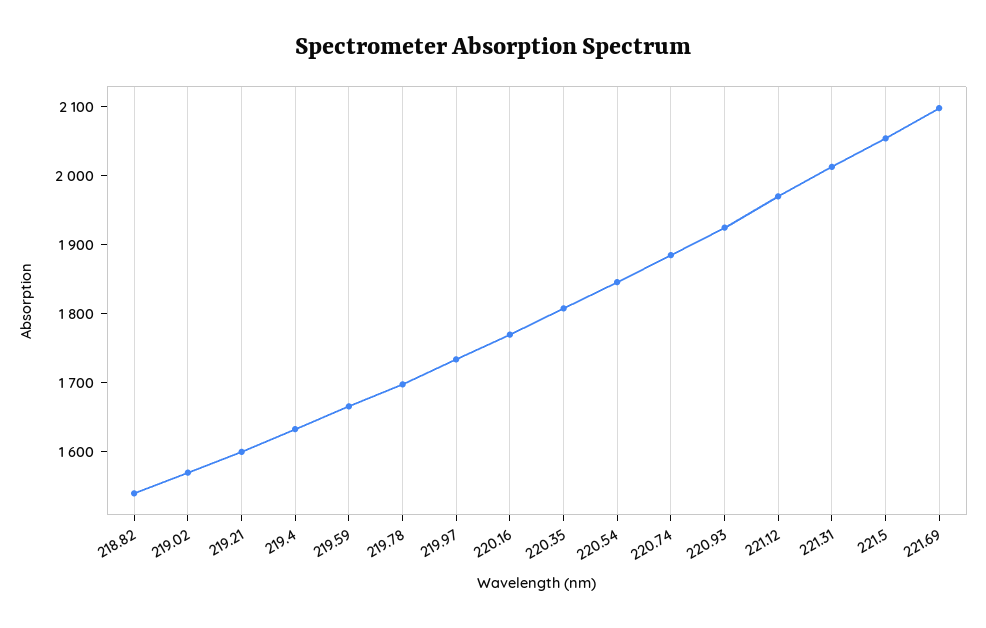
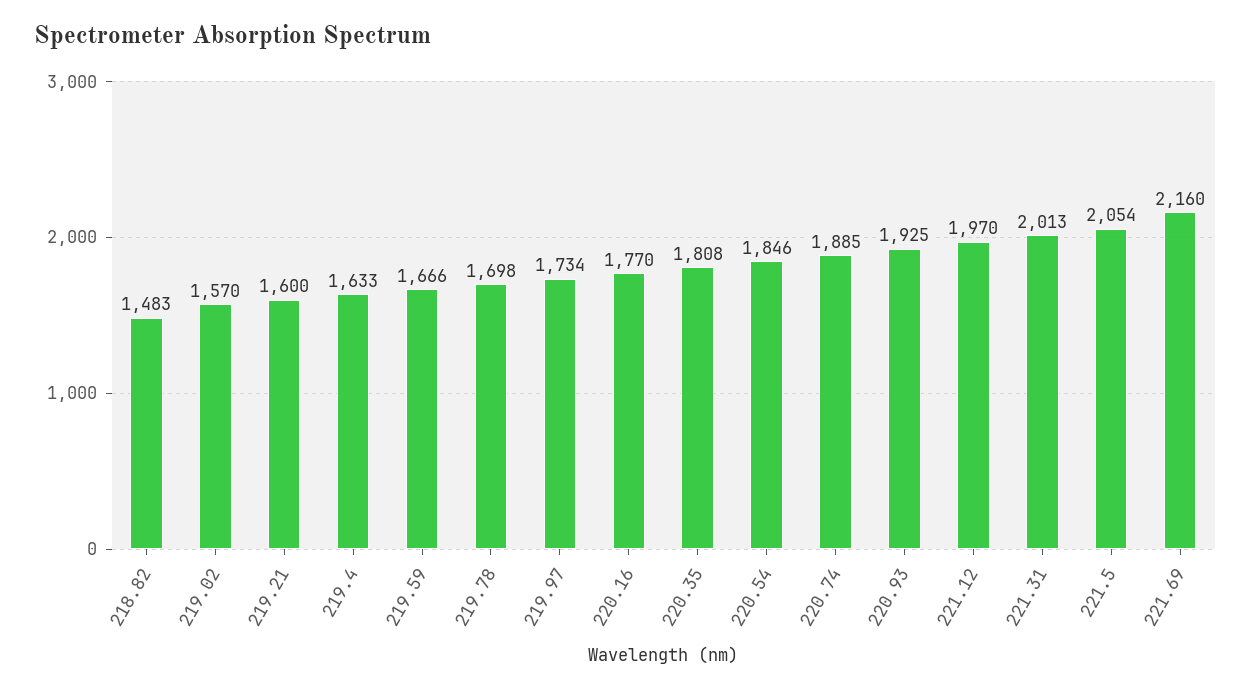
218.82: 1540 -> 1483
221.69: 2100 -> 2160

